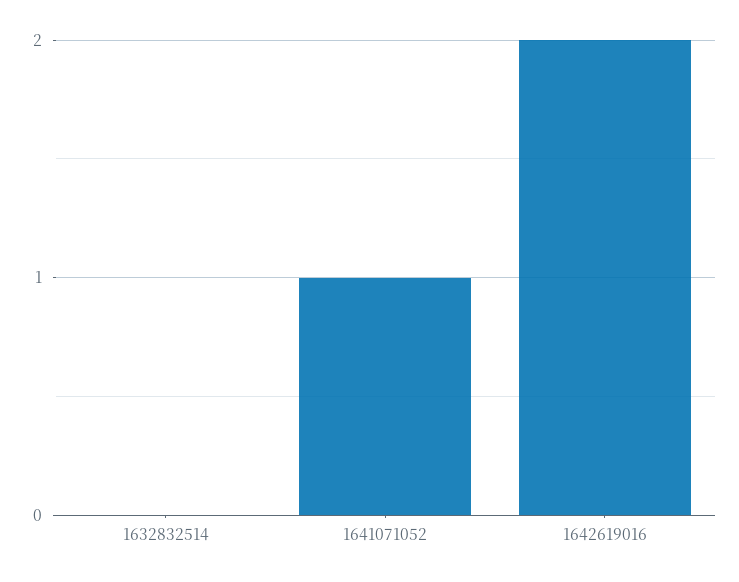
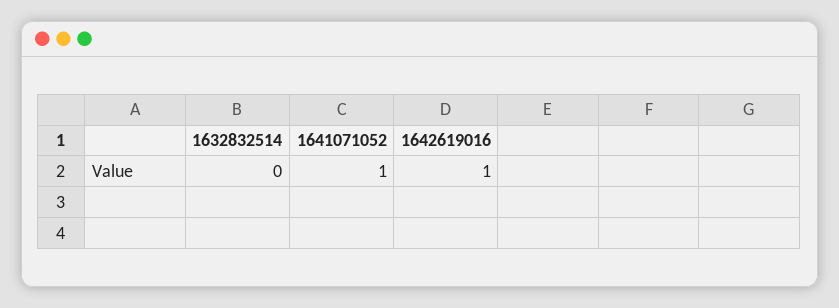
1642619016: 2 -> 1

